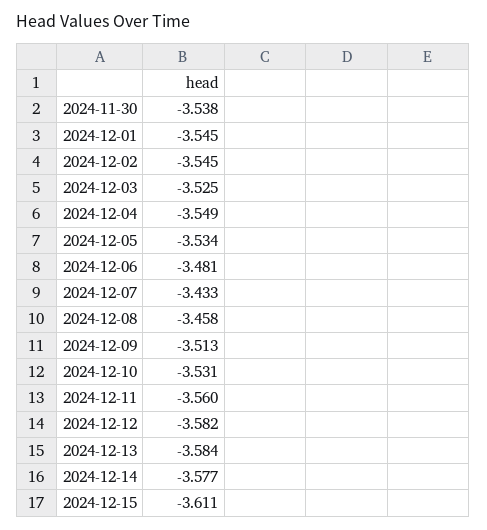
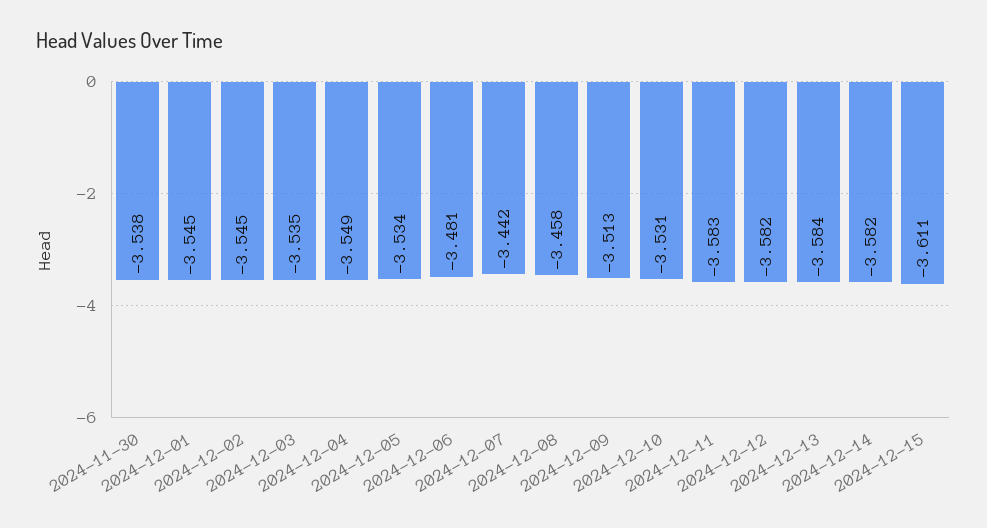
2024-12-03: -3.525 -> -3.535
2024-12-07: -3.433 -> -3.442
2024-12-11: -3.56 -> -3.583
2024-12-14: -3.577 -> -3.582

